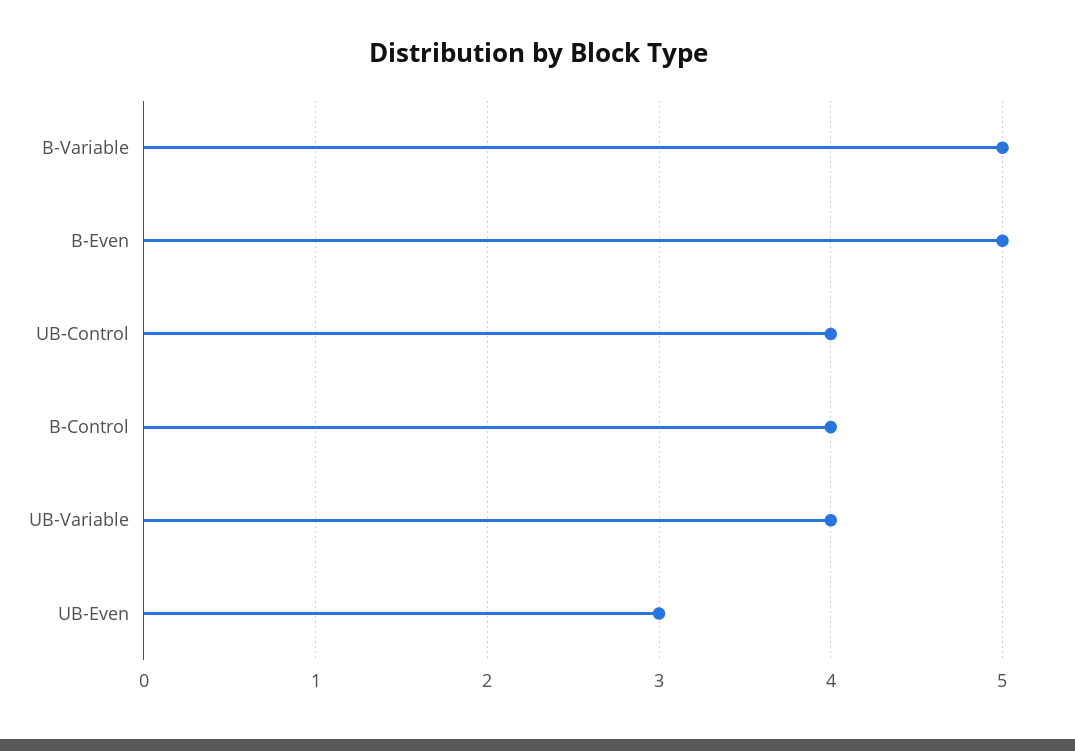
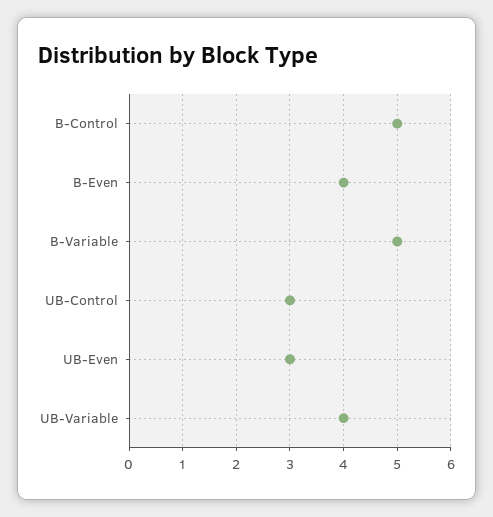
B-Even: 5 -> 4
UB-Control: 4 -> 3
B-Control: 4 -> 5

